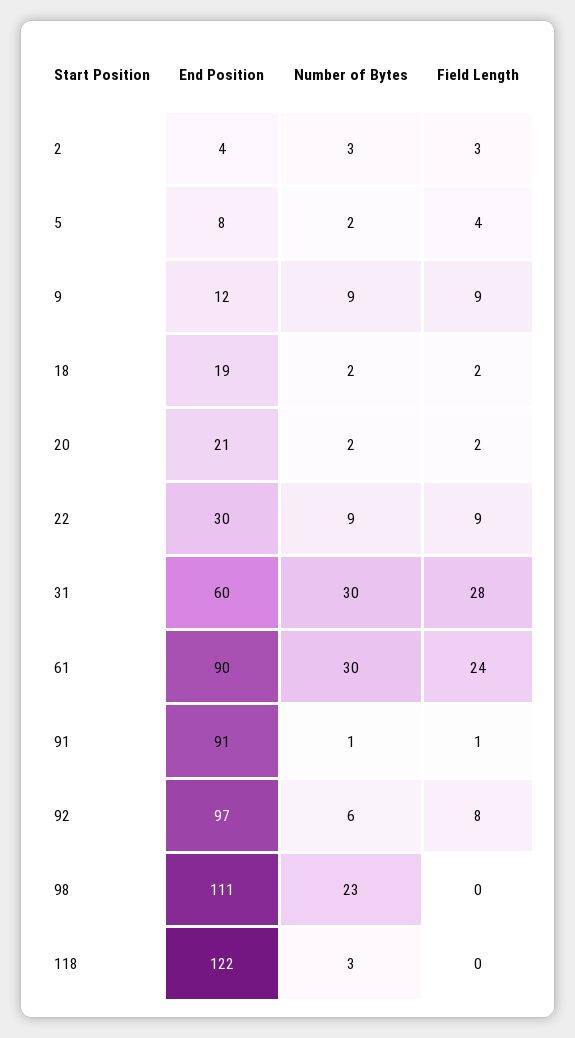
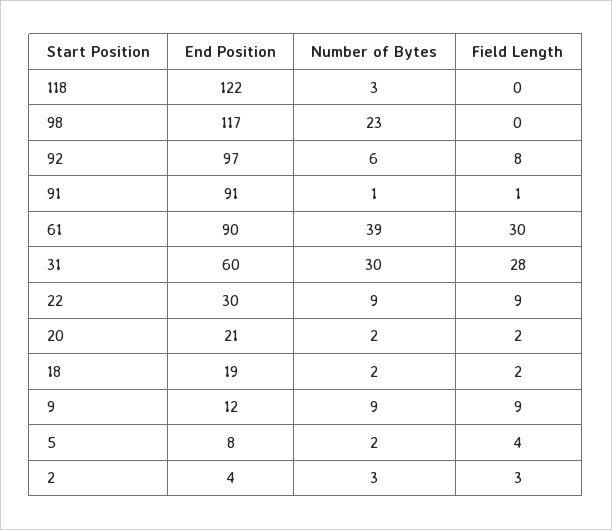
Number of Bytes, 61: 30 -> 39
Field Length, 61: 24 -> 30
End Position, 98: 111 -> 117

